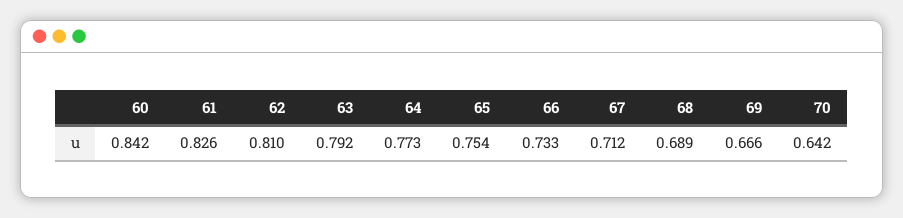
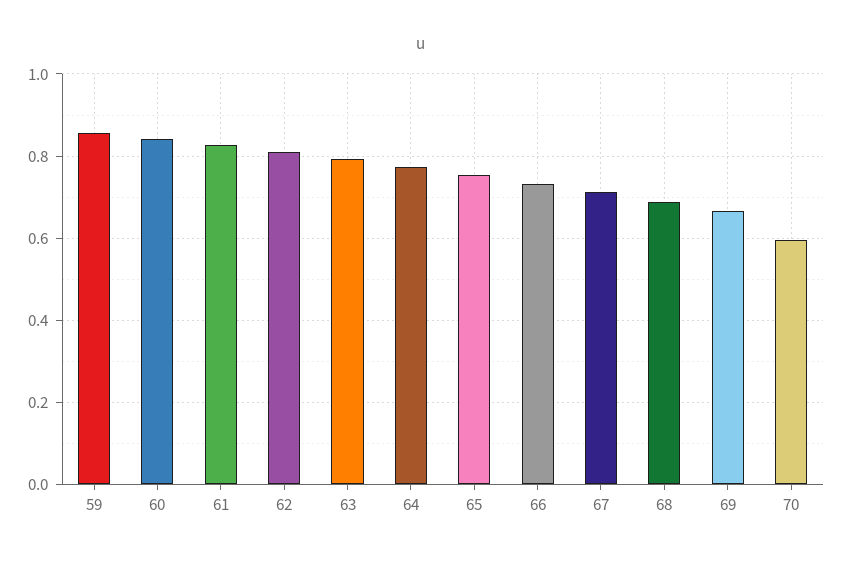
70: 0.642 -> 0.6
59: none -> 0.86

